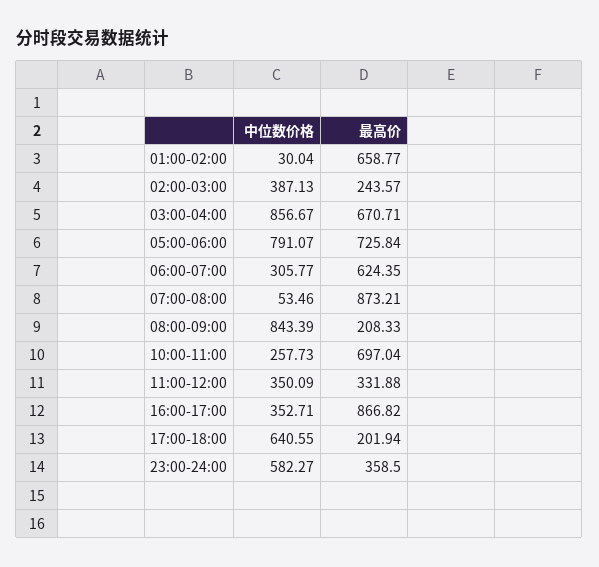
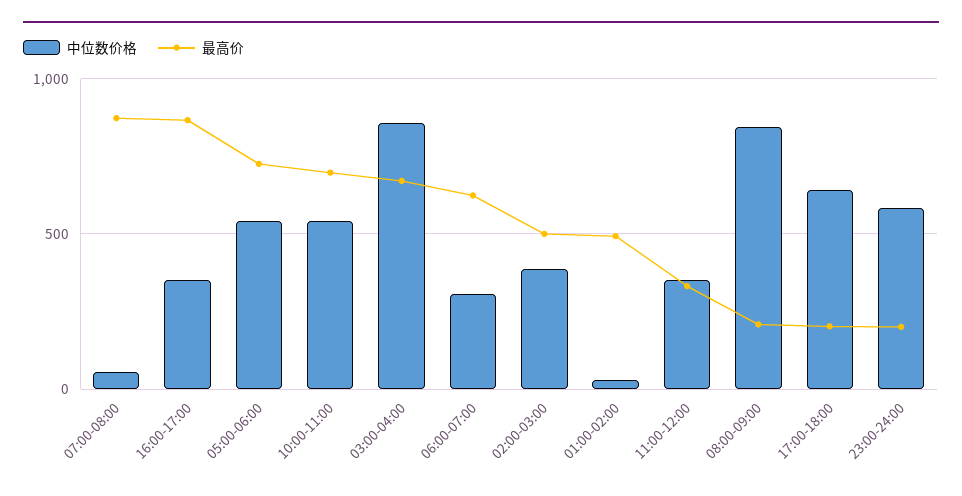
最高价, 01:00-02:00: 658.77 -> 500
最高价, 02:00-03:00: 243.57 -> 500
中位数价格, 05:00-06:00: 791.07 -> 550
中位数价格, 10:00-11:00: 257.73 -> 550
最高价, 23:00-24:00: 358.5 -> 200

